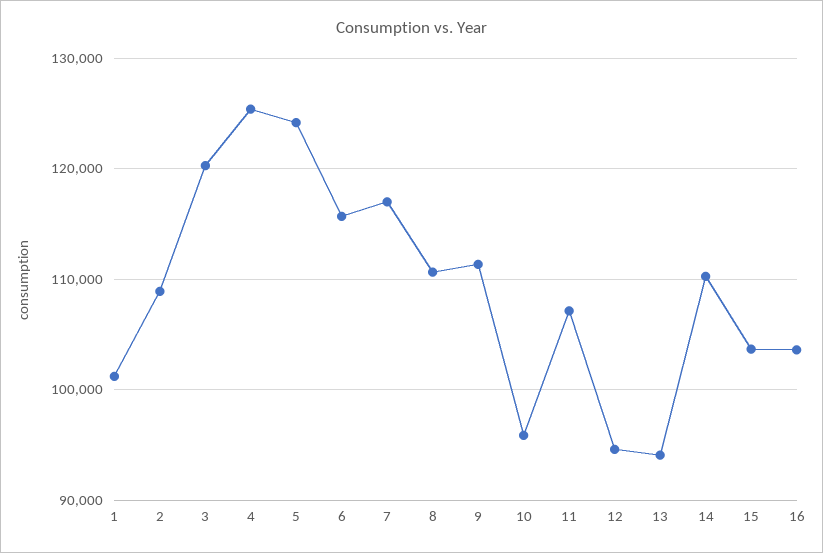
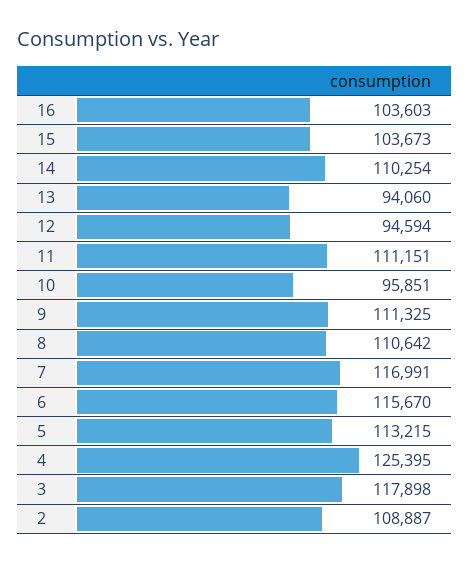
1: 101000 -> none
3: 120000 -> 117898
5: 124000 -> 113215
11: 107000 -> 111151

